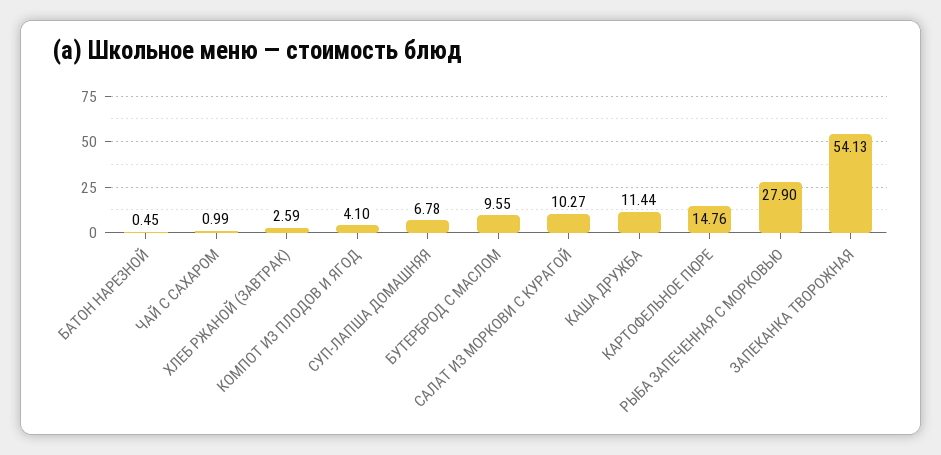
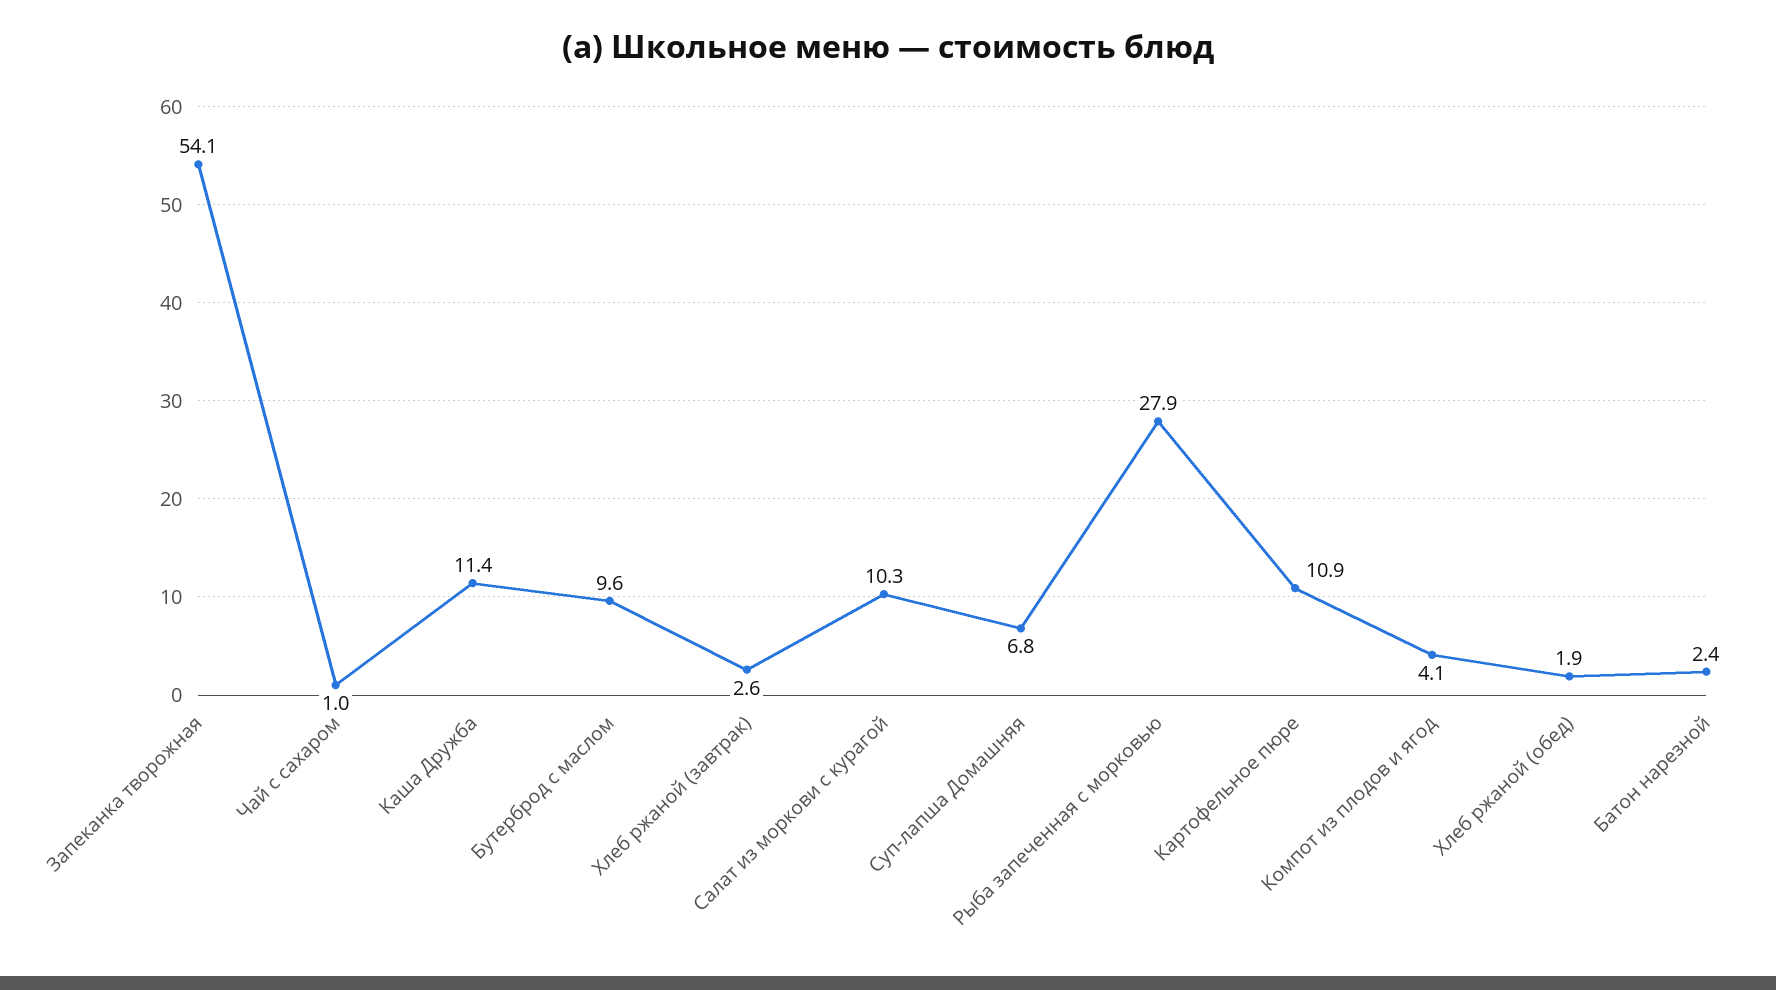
БАТОН НАРЕЗНОЙ: 0.45 -> 2.4
КАРТОФЕЛЬНОЕ ПЮРЕ: 14.76 -> 10.9
Хлеб ржаной (обед): none -> 1.9

